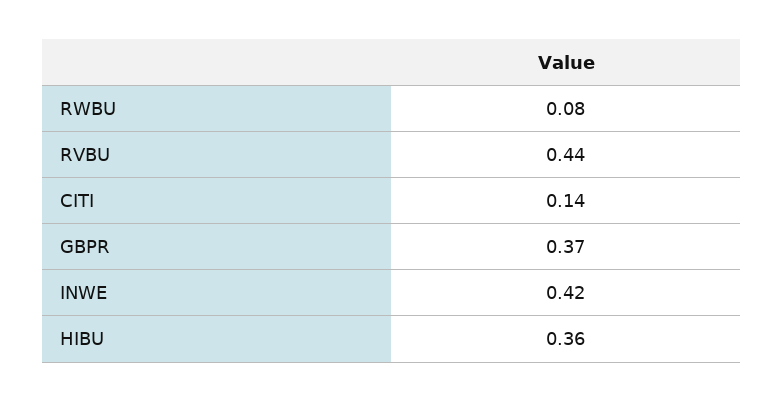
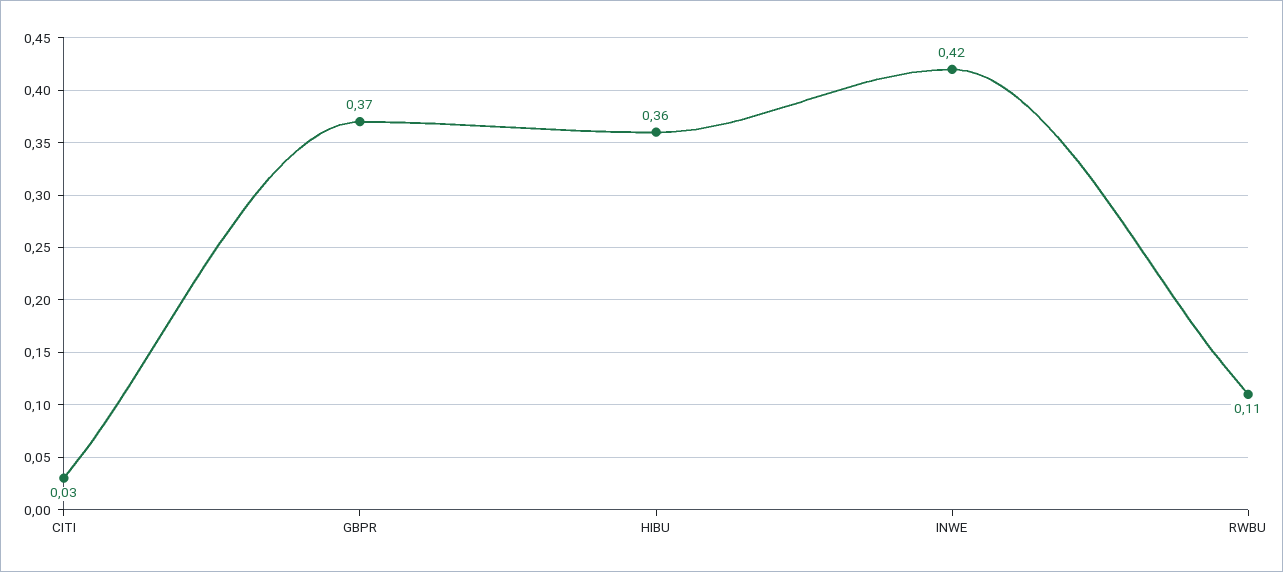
RWBU: 0.08 -> 0.11
RVBU: 0.44 -> none
CITI: 0.14 -> 0.03

